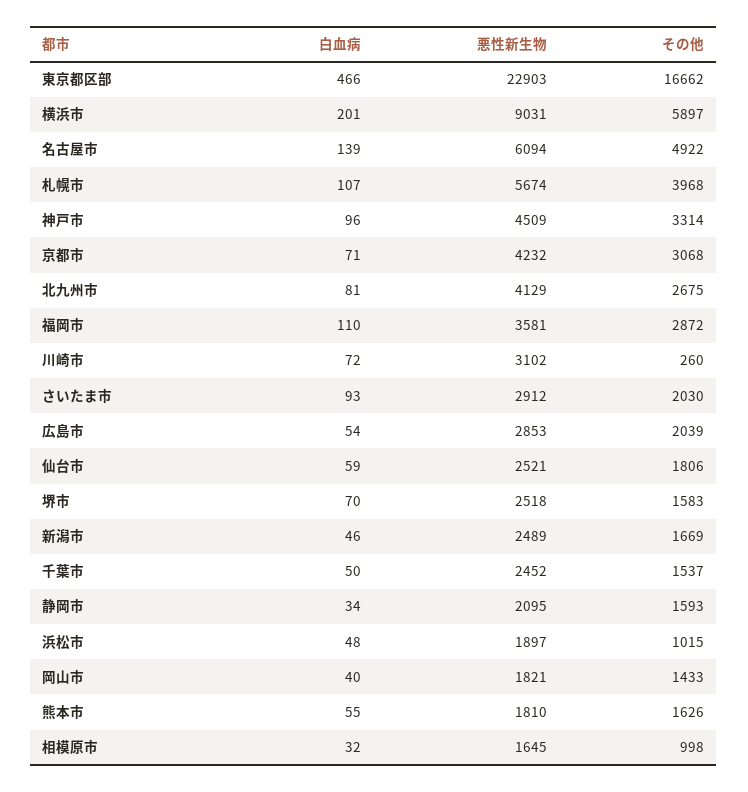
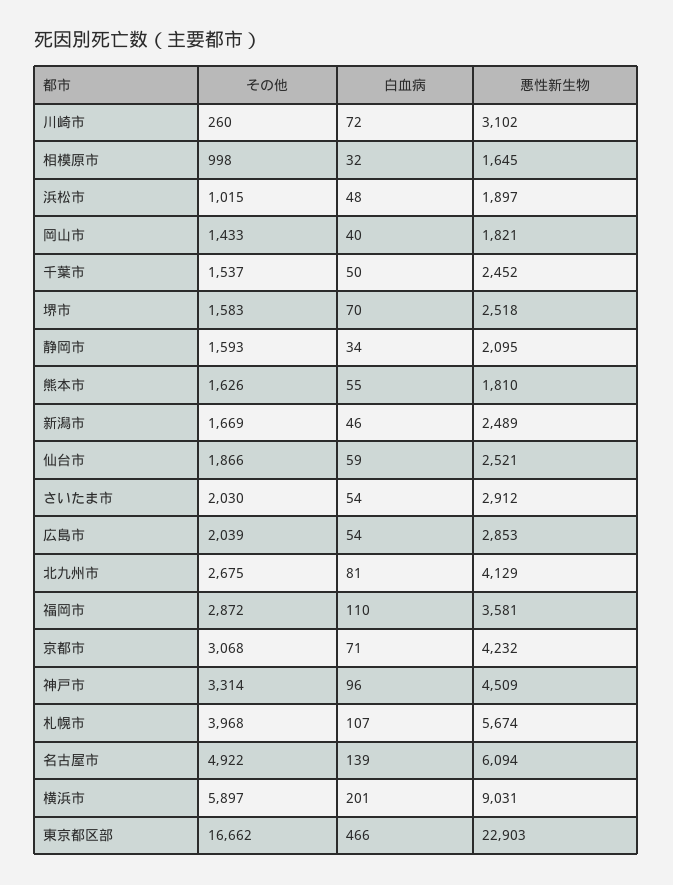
白血病, さいたま市: 93 -> 54
その他, 仙台市: 1806 -> 1866

